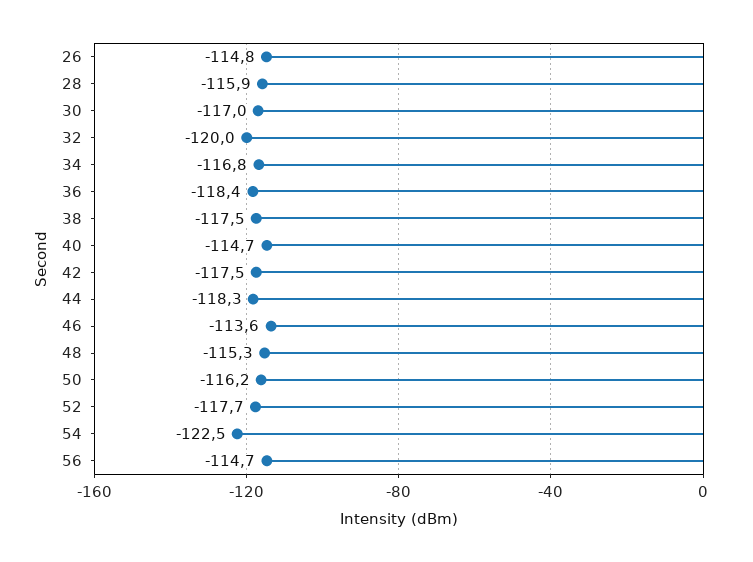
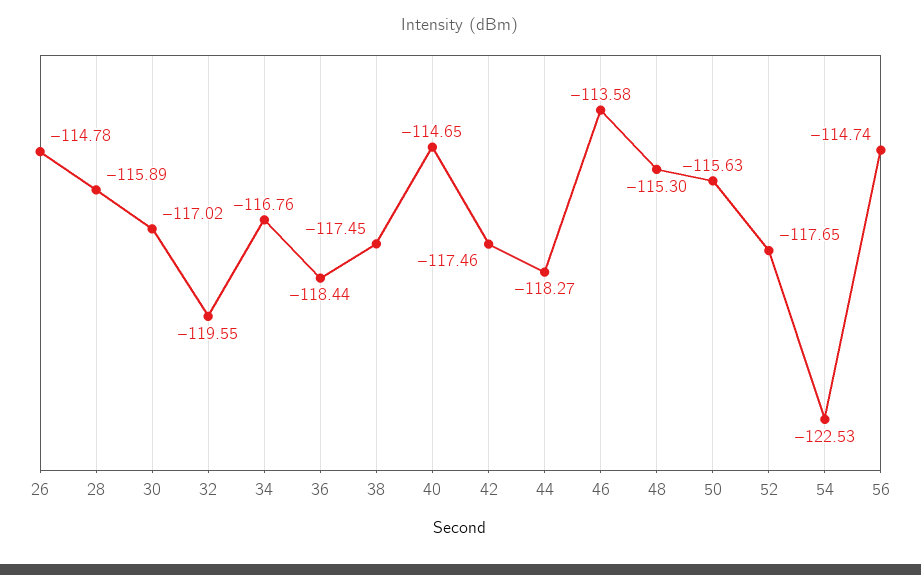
32: -120 -> -119.55
50: -116.2 -> -115.63

